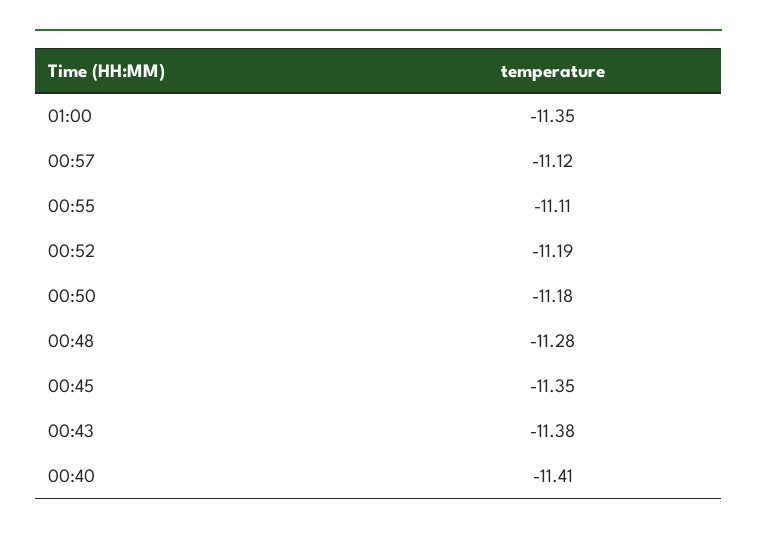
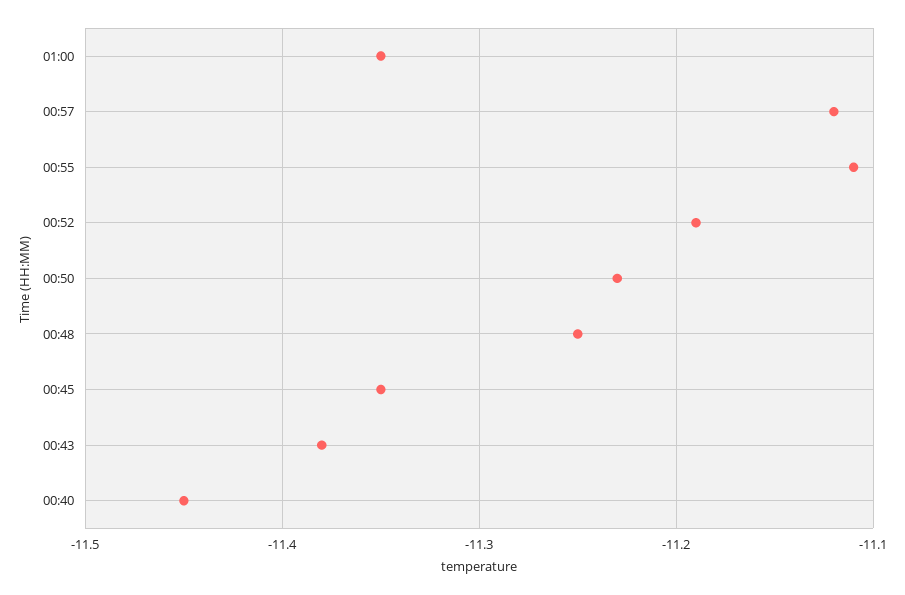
00:50: -11.18 -> -11.23
00:48: -11.28 -> -11.25
00:40: -11.41 -> -11.45

